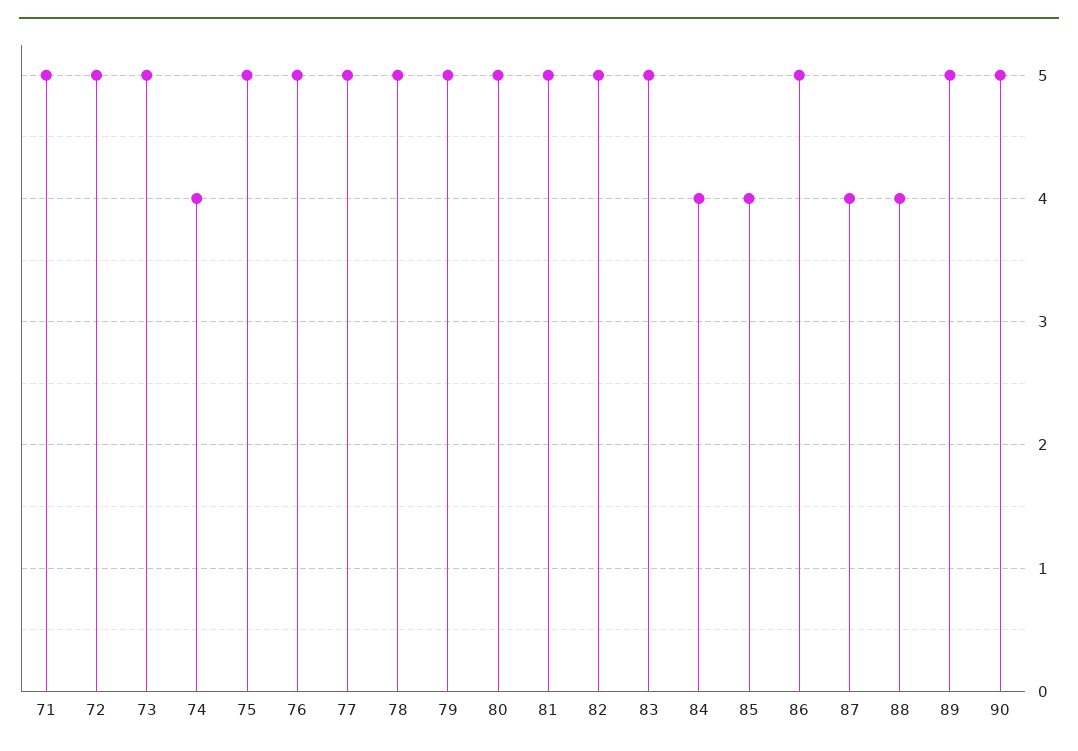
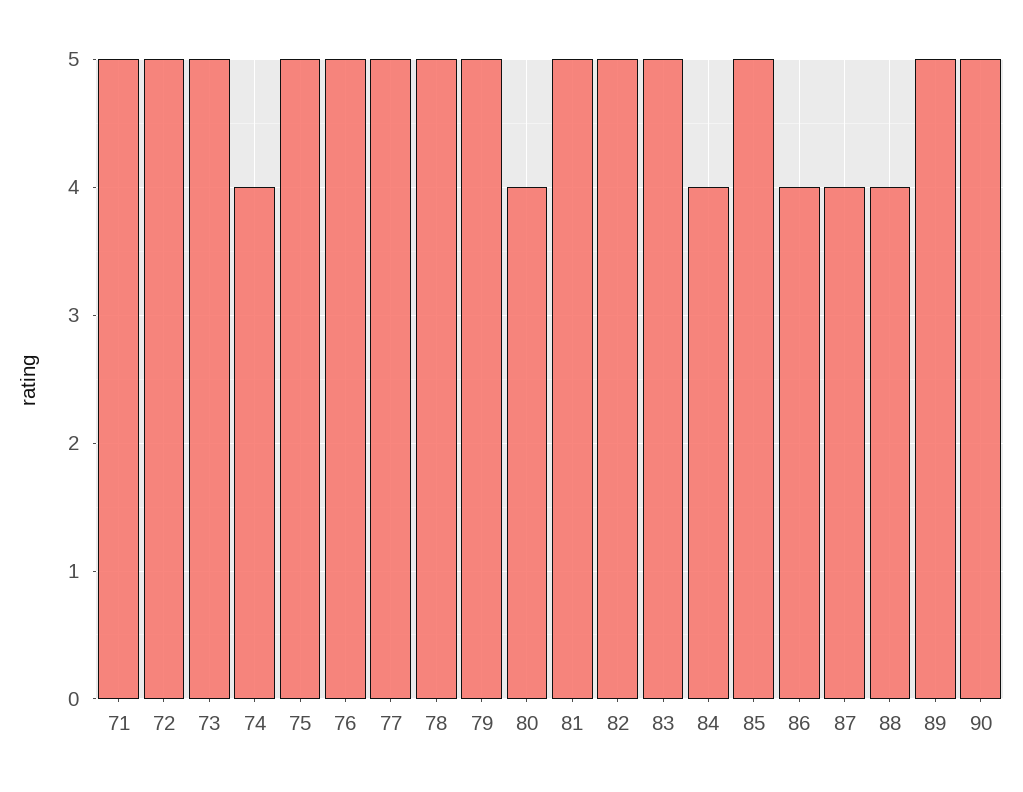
80: 5 -> 4
85: 4 -> 5
86: 5 -> 4

